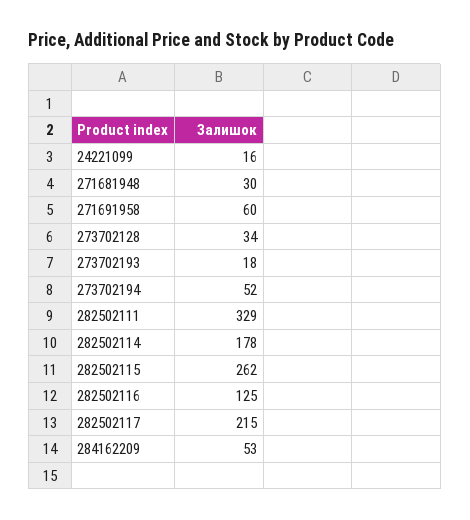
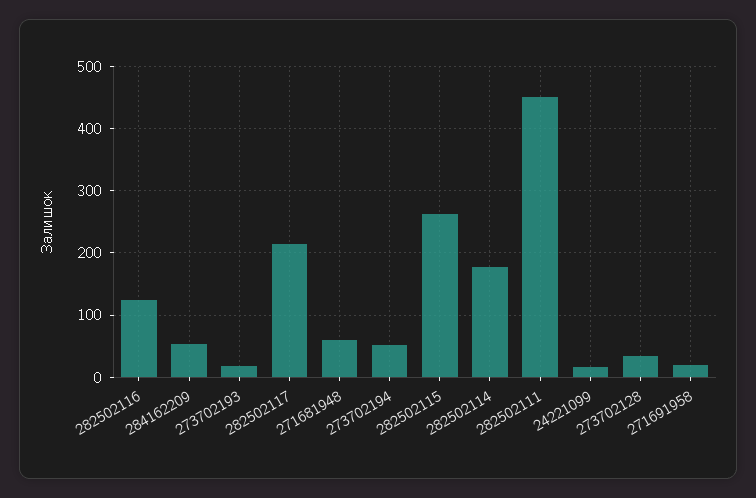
271681948: 30 -> 60
271691958: 60 -> 20
282502111: 329 -> 450

